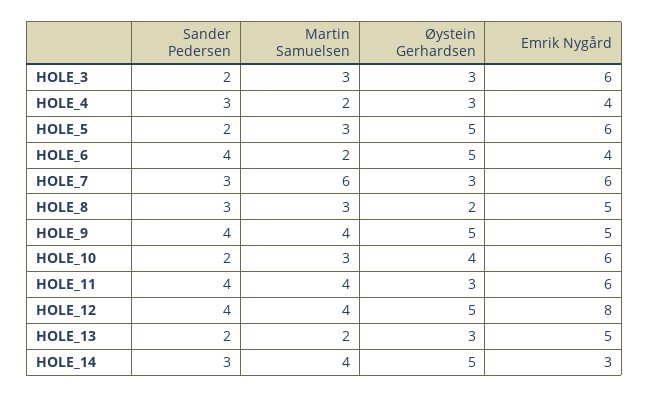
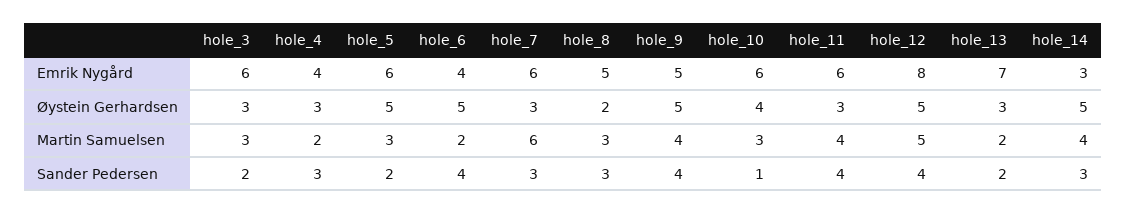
Sander Pedersen, HOLE_10: 2 -> 1
Martin Samuelsen, HOLE_12: 4 -> 5
Emrik Nygård, HOLE_13: 5 -> 7

